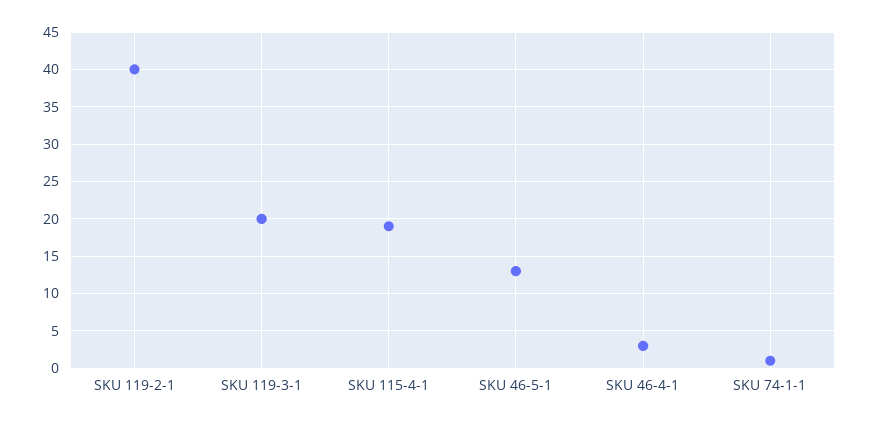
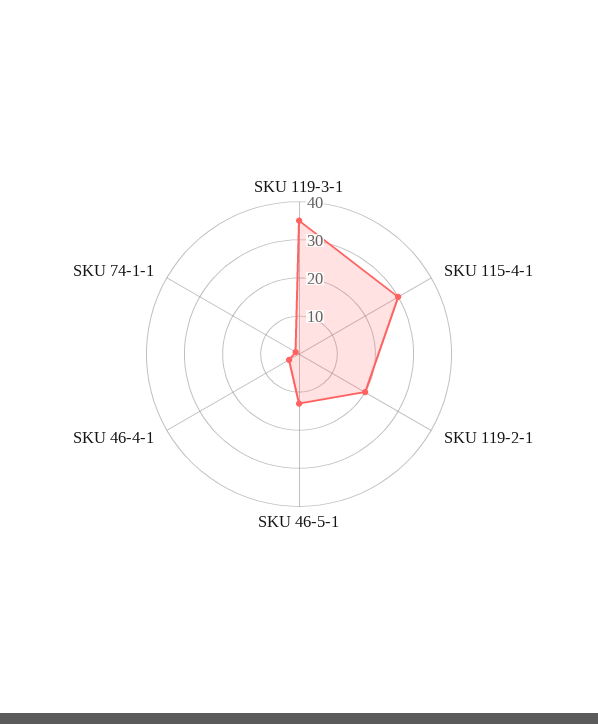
SKU 119-2-1: 40 -> 20
SKU 119-3-1: 20 -> 35
SKU 115-4-1: 19 -> 30

